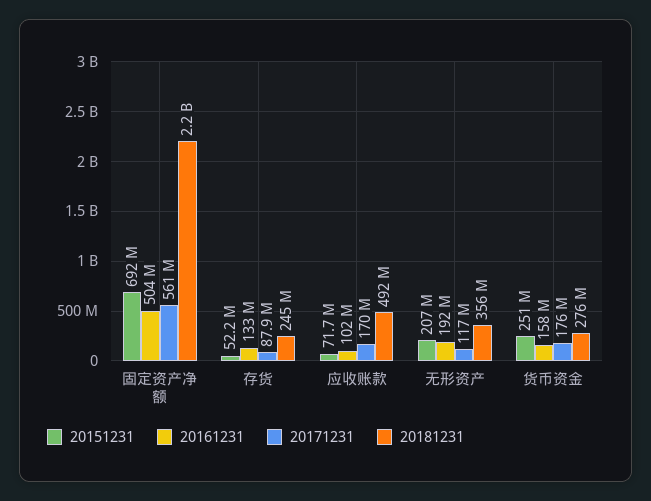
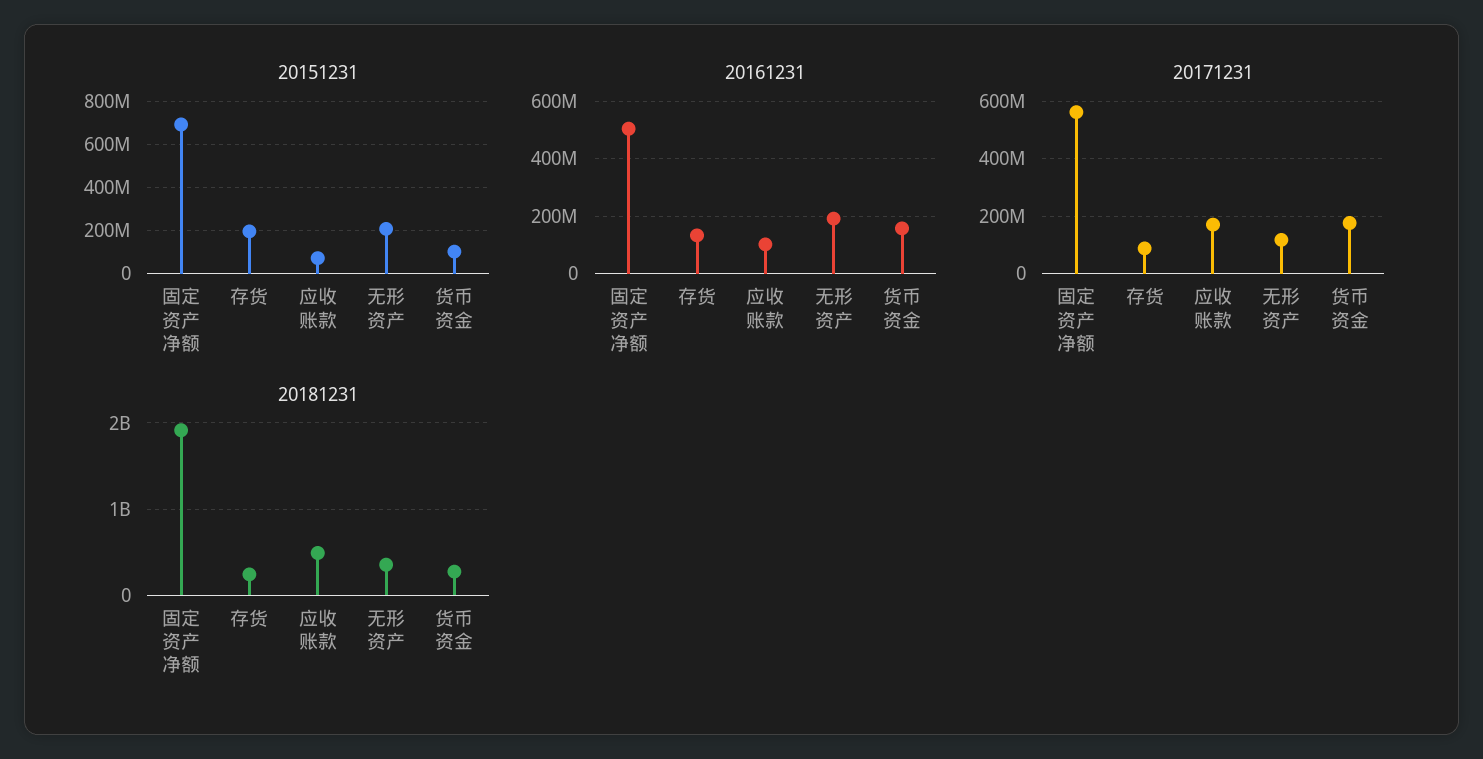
20181231, 固定资产净额: 2200000000 -> 1900000000
20151231, 存货: 52200000 -> 200000000
20151231, 货币资金: 251000000 -> 100000000

